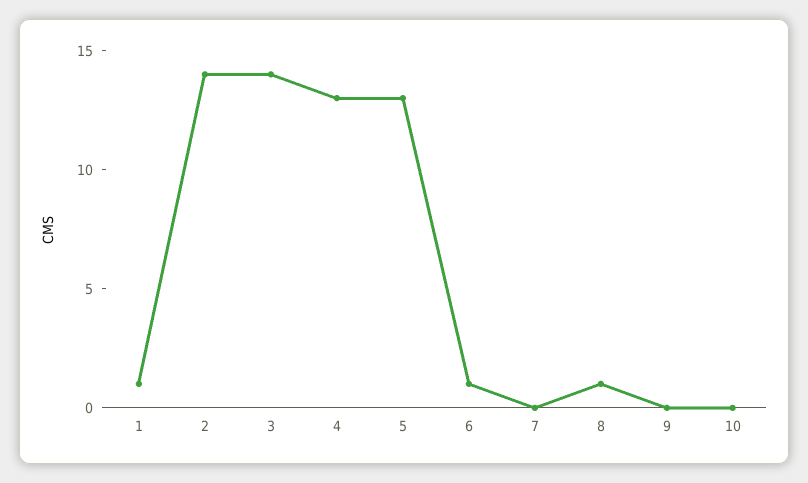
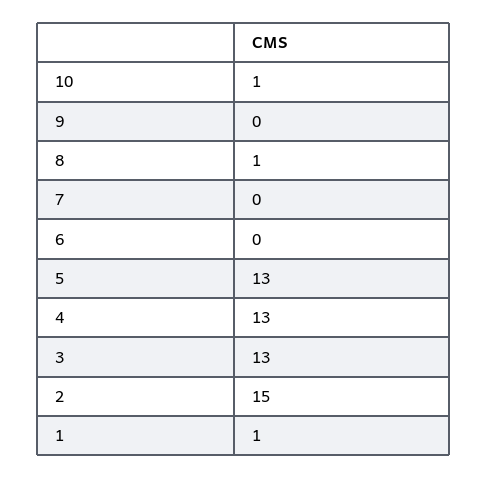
2: 14 -> 15
3: 14 -> 13
6: 1 -> 0
10: 0 -> 1

